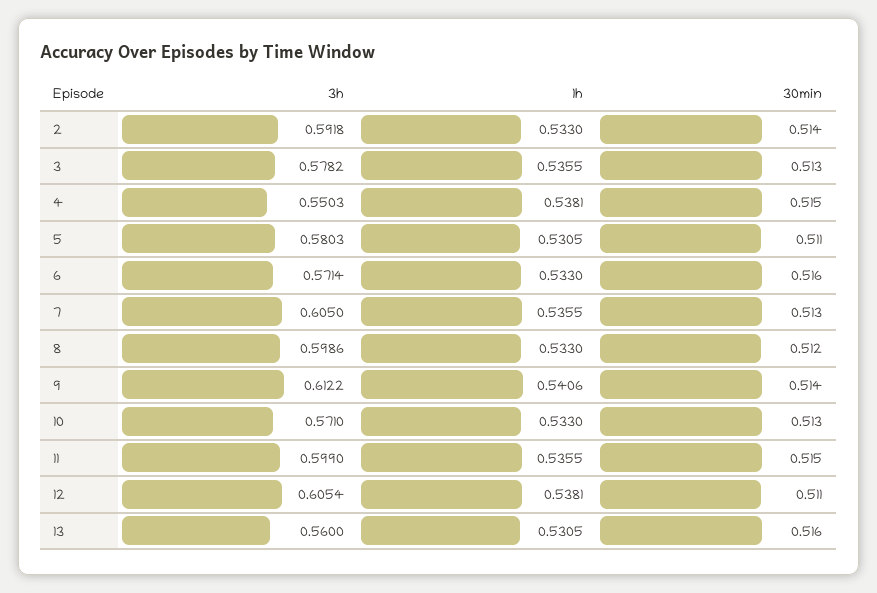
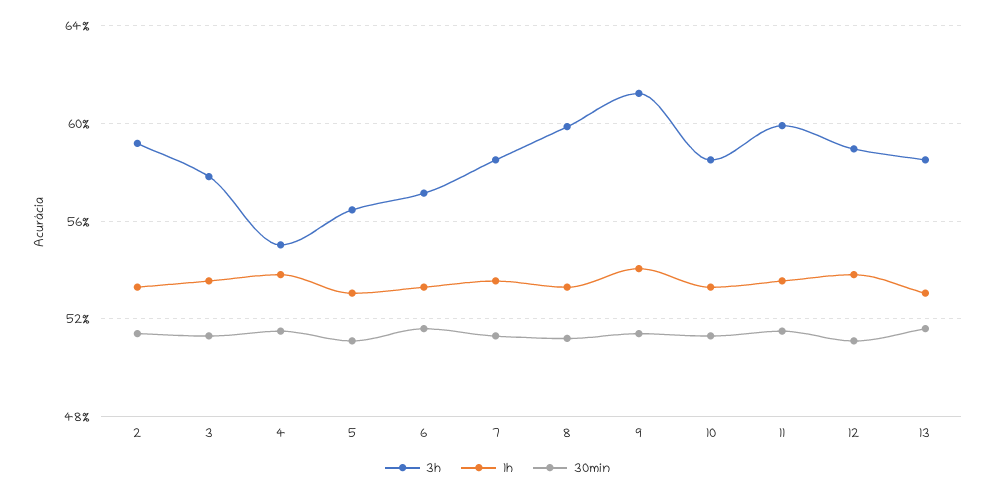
3h, 5: 0.5803 -> 0.565
3h, 7: 0.605 -> 0.585
3h, 10: 0.571 -> 0.585
3h, 12: 0.6054 -> 0.59
3h, 13: 0.56 -> 0.585

